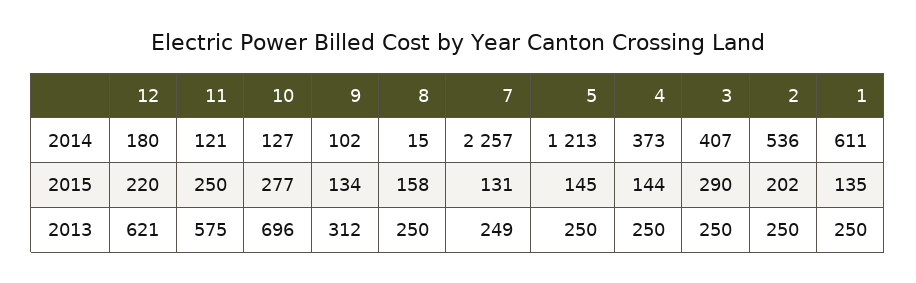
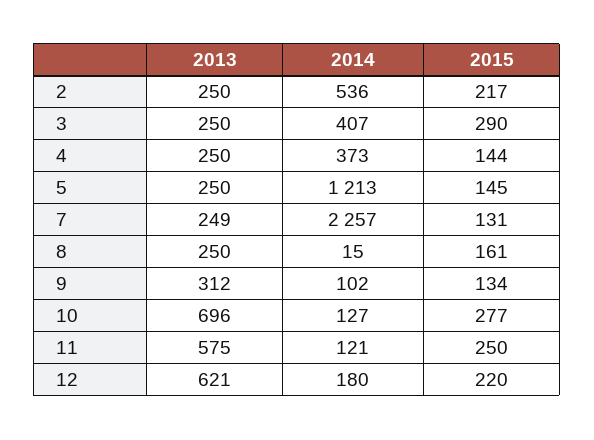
1, 2014: 611 -> none
8, 2015: 158 -> 161
2, 2015: 202 -> 217
1, 2015: 135 -> none
1, 2013: 250 -> none

